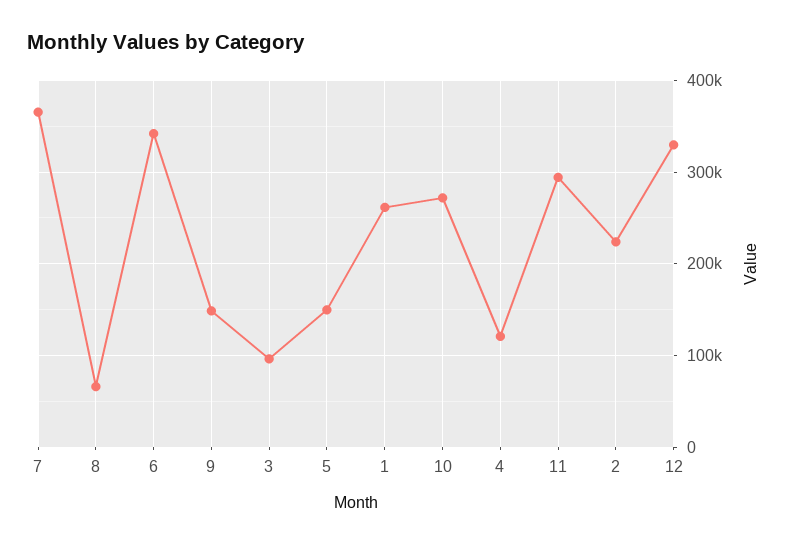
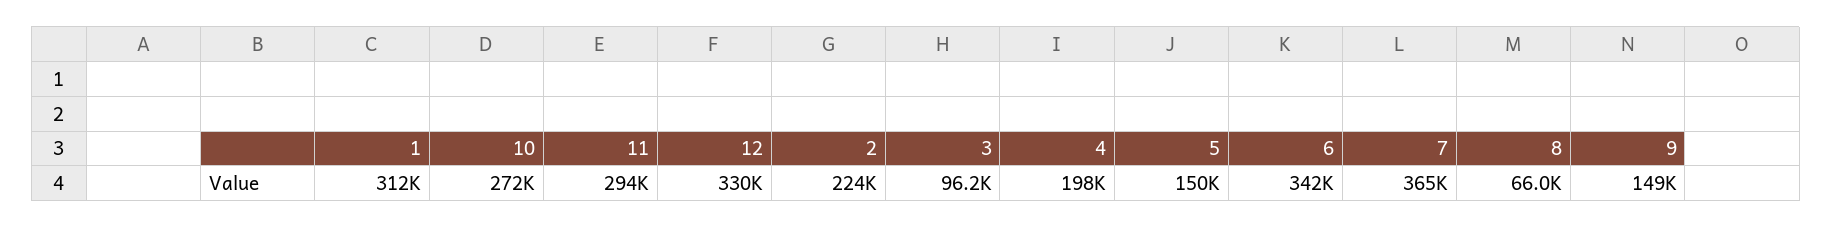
1: 260000 -> 312000
4: 120000 -> 198000

